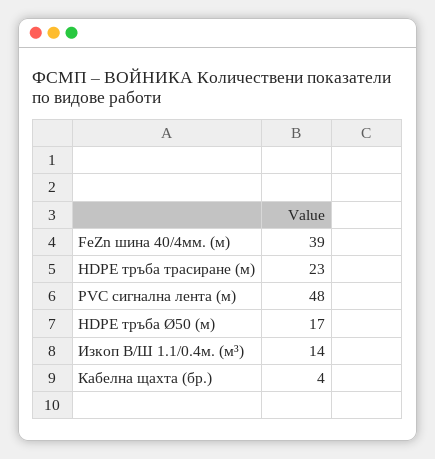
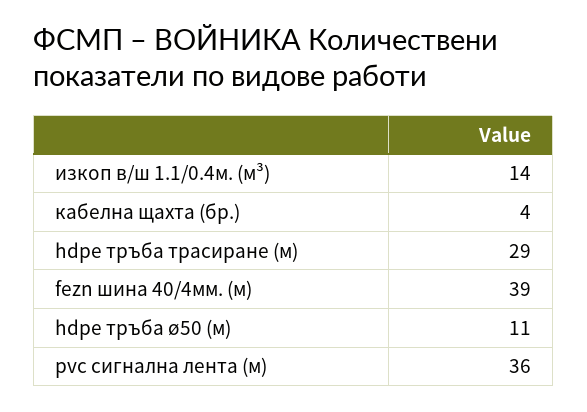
HDPE тръба трасиране (м): 23 -> 29
PVC сигнална лента (м): 48 -> 36
HDPE тръба Ø50 (м): 17 -> 11

